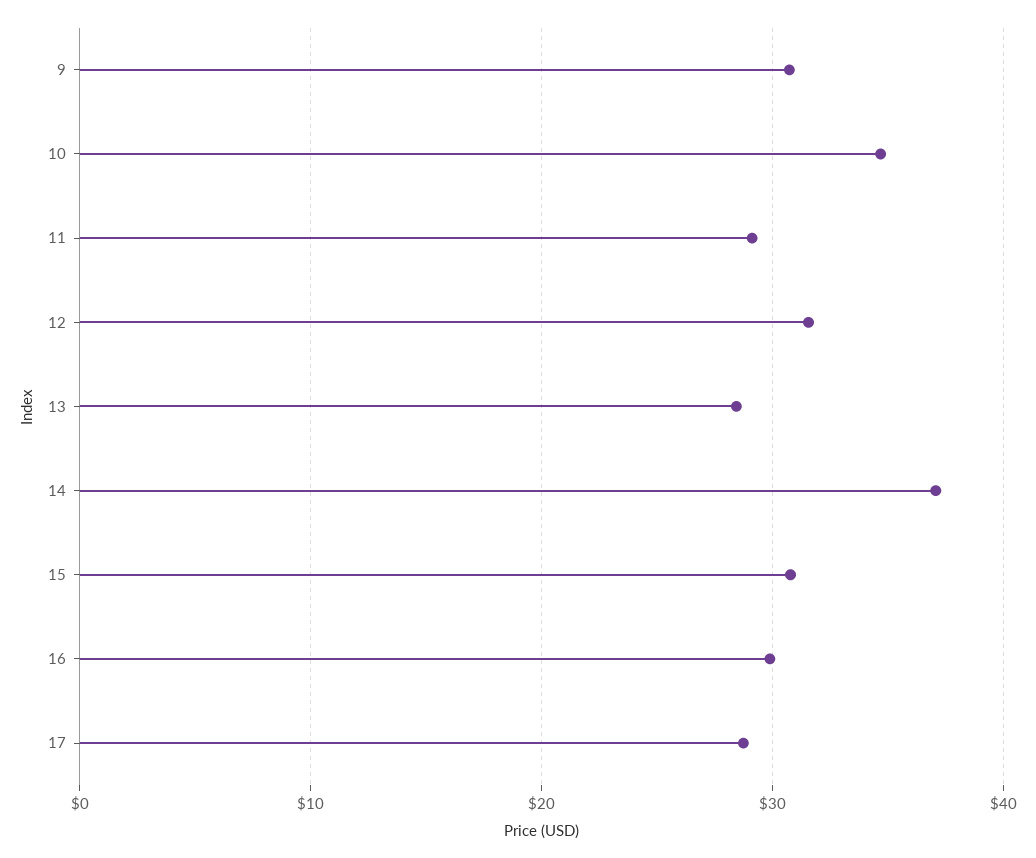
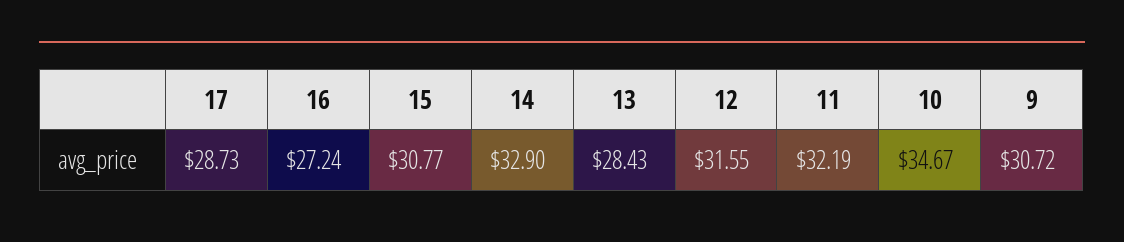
11: 29 -> 32.19
14: 37 -> 32.9
16: 30 -> 27.24

